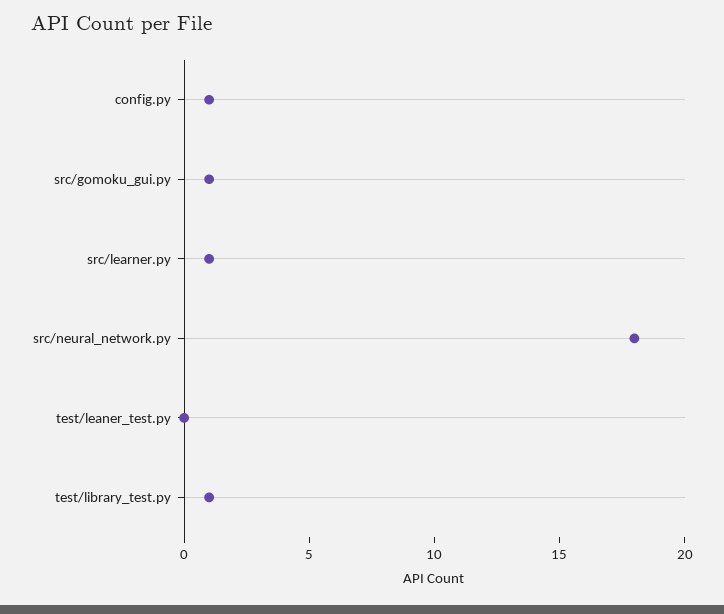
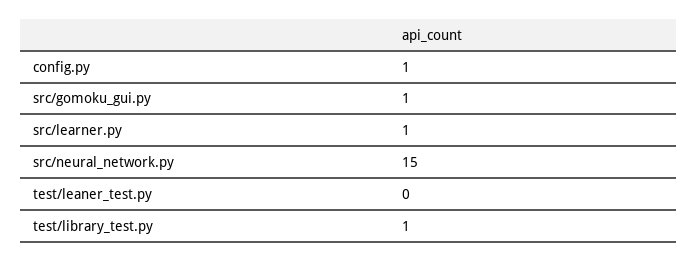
src/neural_network.py: 18 -> 15

